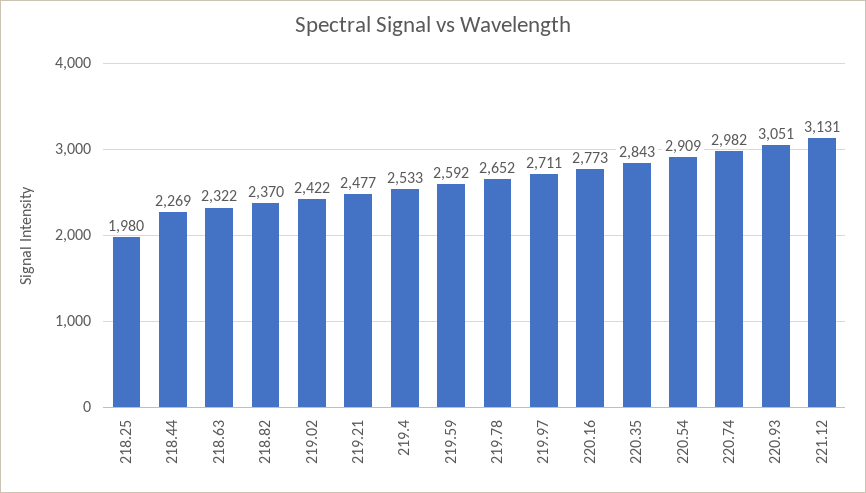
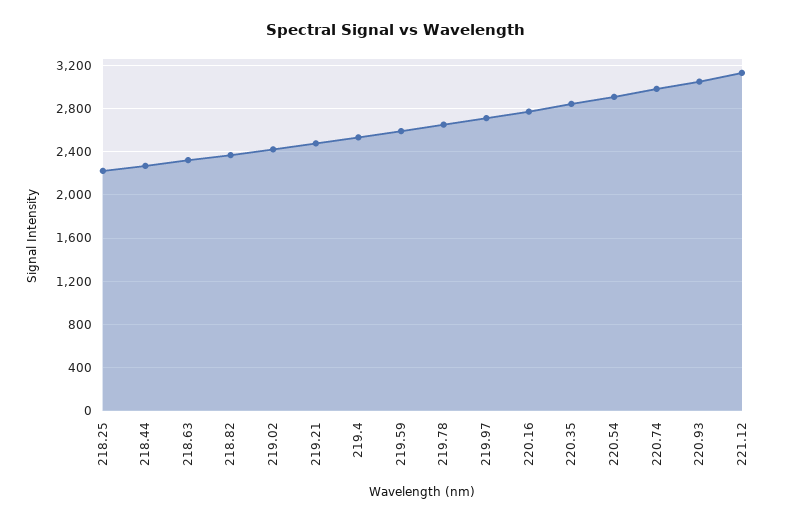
218.25: 1980 -> 2200

